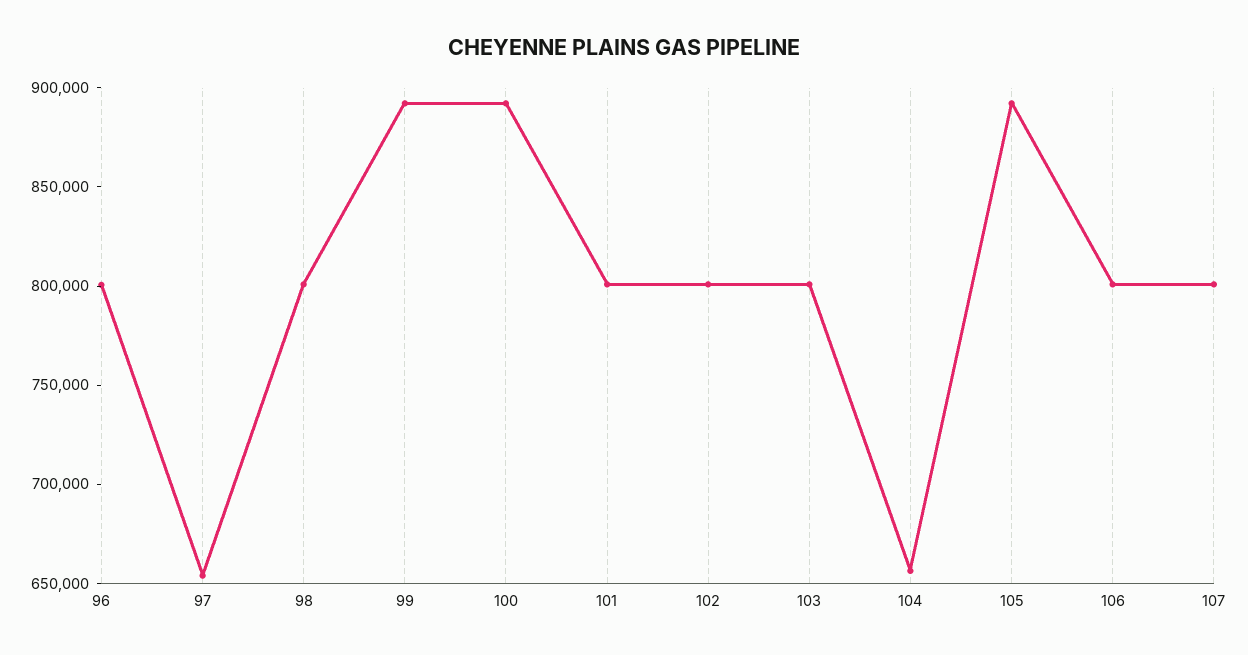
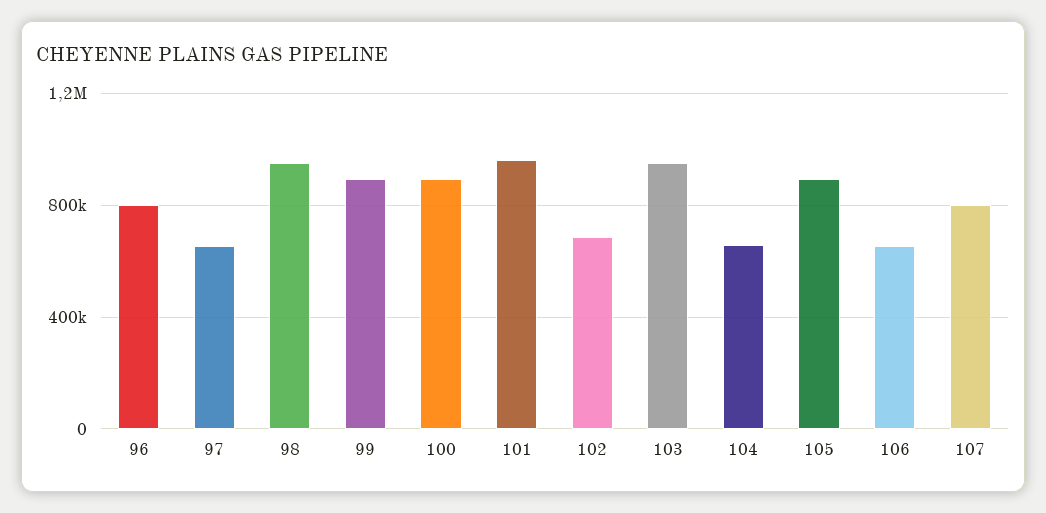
98: 800000 -> 950000
101: 800000 -> 950000
102: 800000 -> 700000
103: 800000 -> 950000
106: 800000 -> 650000

